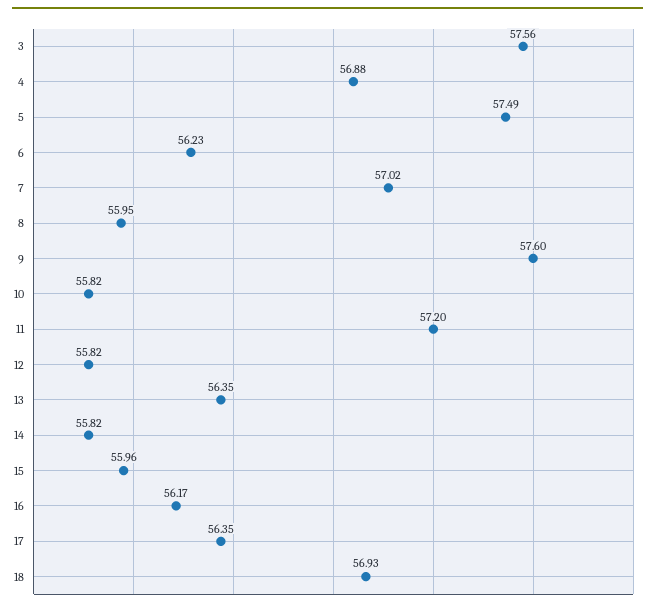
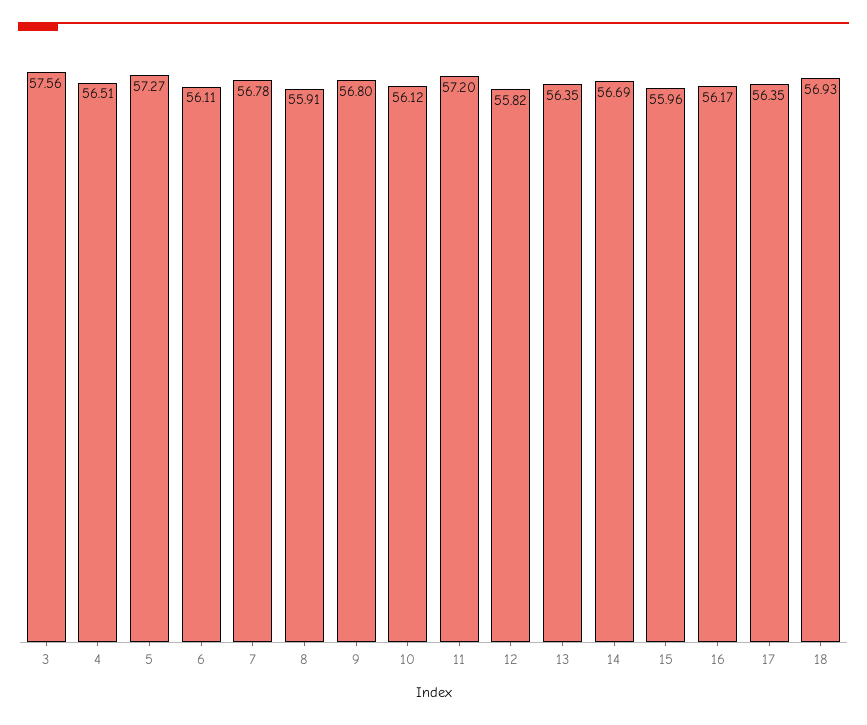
4: 56.88 -> 56.51
5: 57.49 -> 57.27
6: 56.23 -> 56.11
7: 57.02 -> 56.78
8: 55.95 -> 55.91
9: 57.6 -> 56.8
10: 55.82 -> 56.12
14: 55.82 -> 56.69

